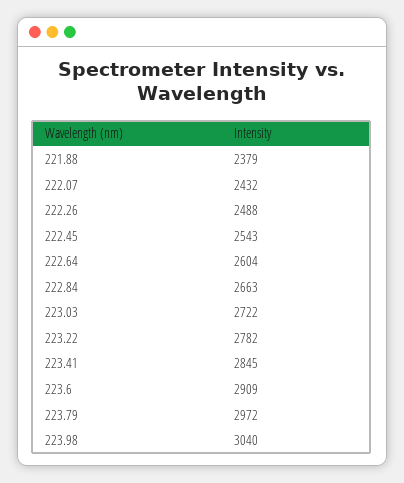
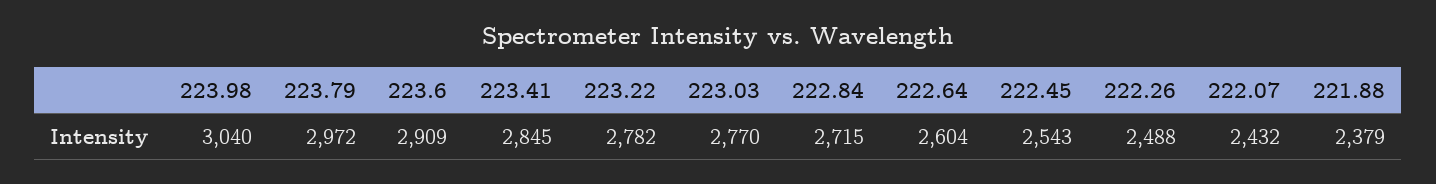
222.84: 2663 -> 2715
223.03: 2722 -> 2770

